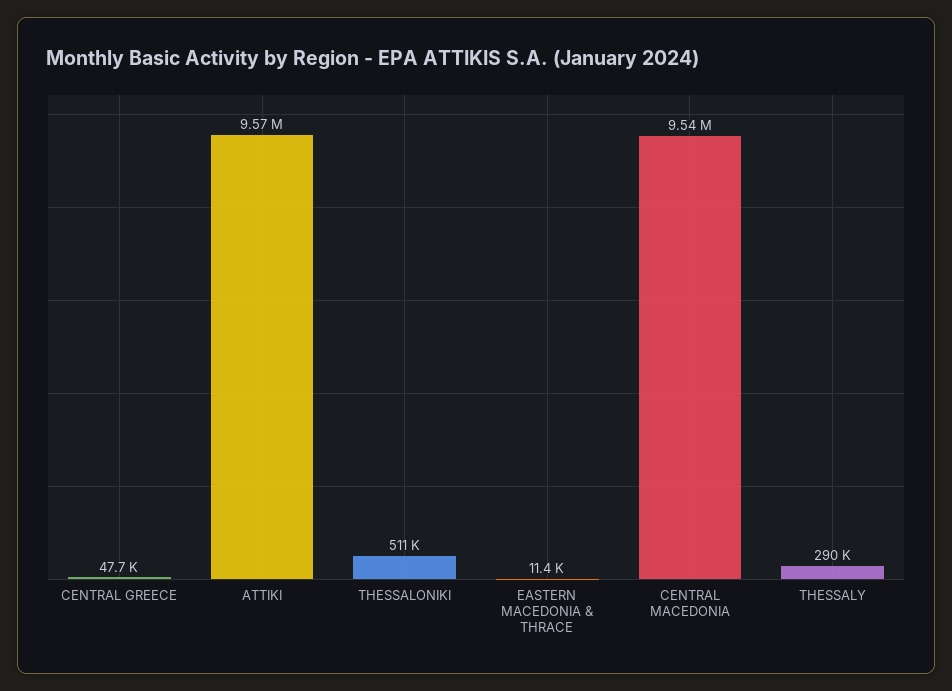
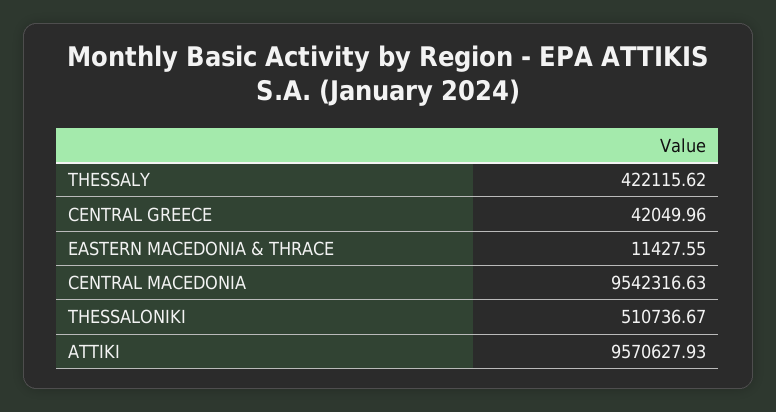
CENTRAL GREECE: 47700 -> 42049.96
THESSALY: 290000 -> 422115.62

